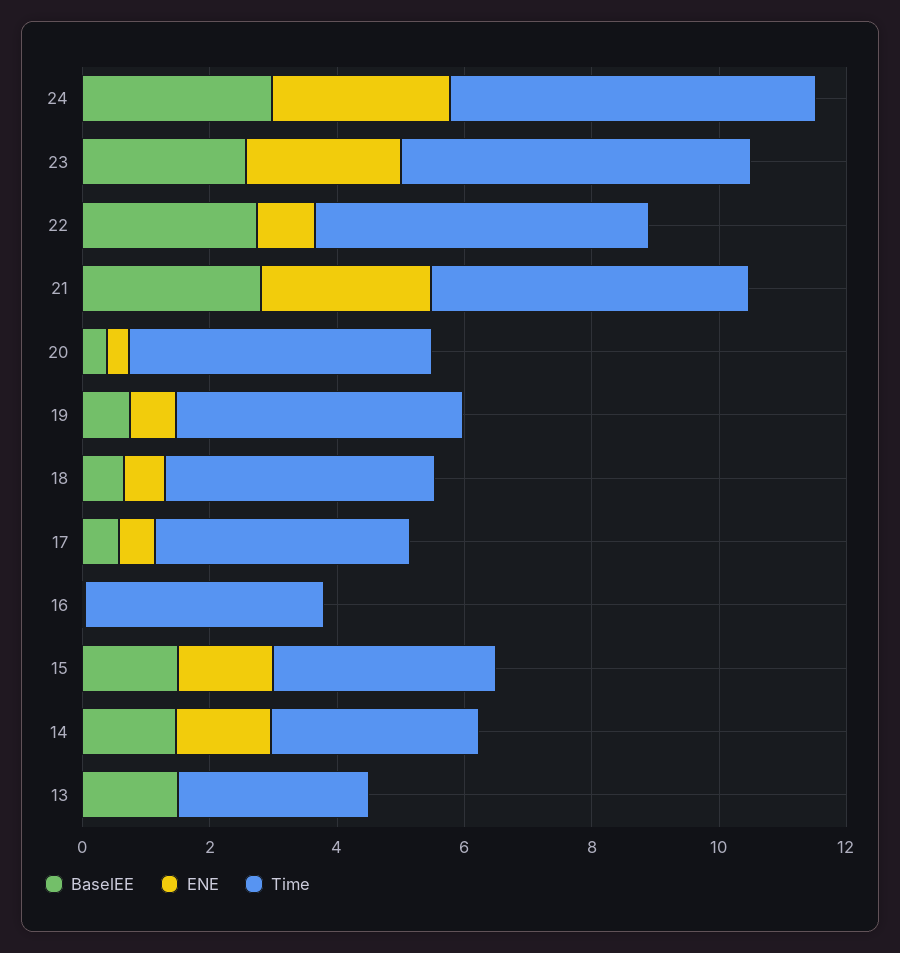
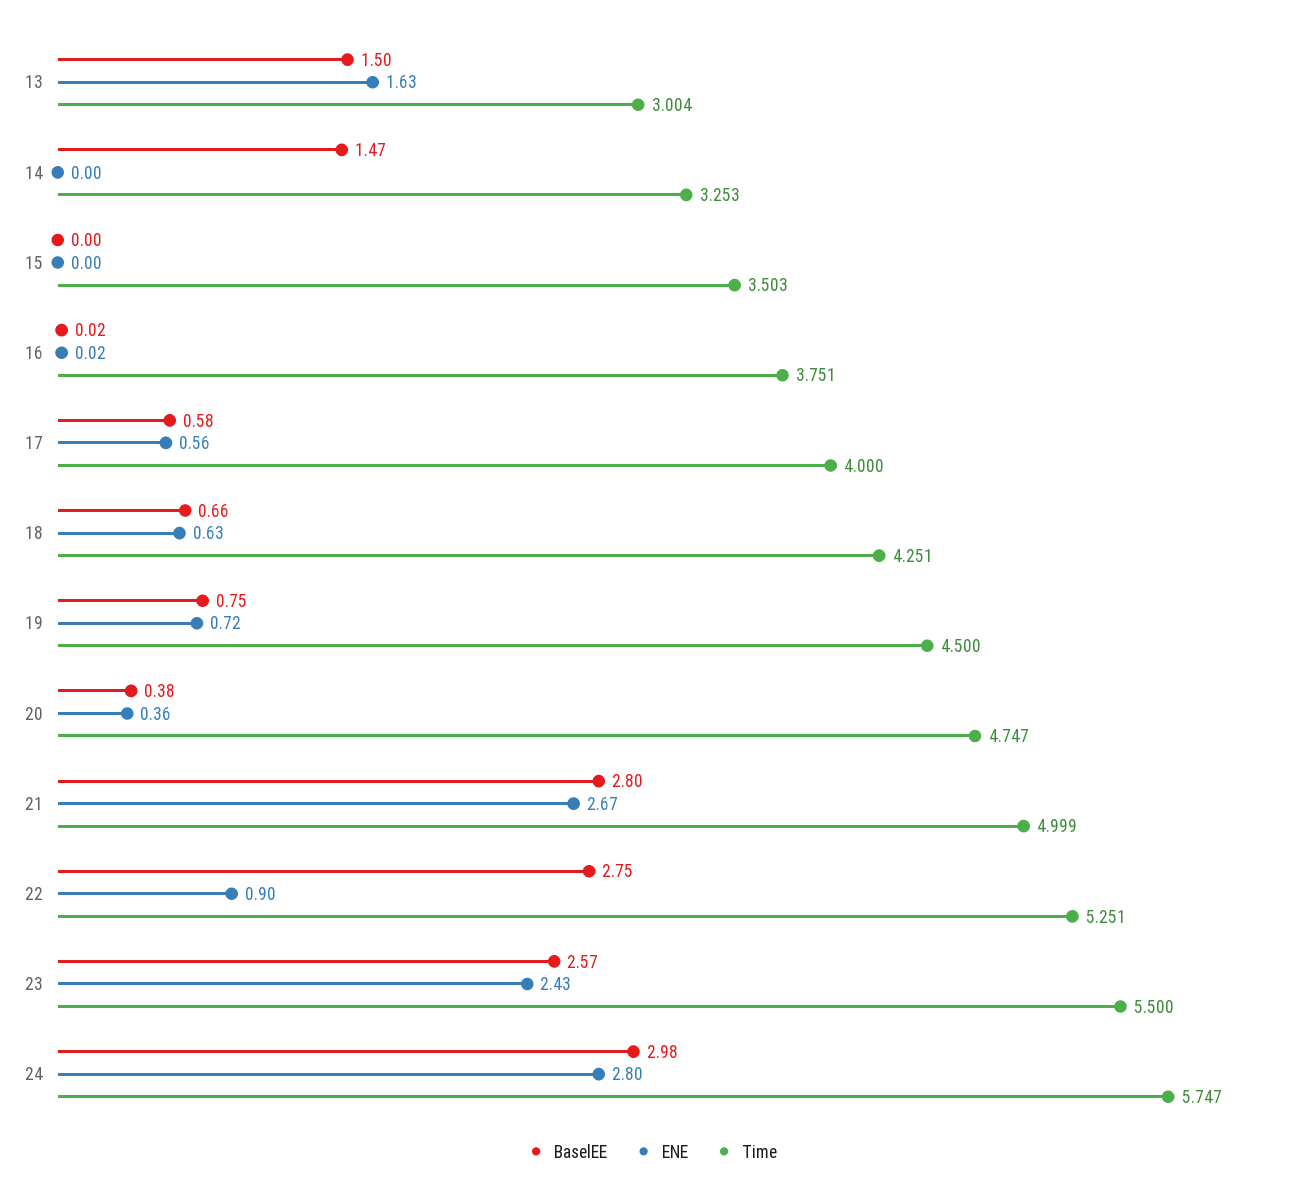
BaselEE, 15: 1.5 -> 0
ENE, 15: 1.5 -> 0
ENE, 14: 1.5 -> 0
ENE, 13: 0 -> 1.63

